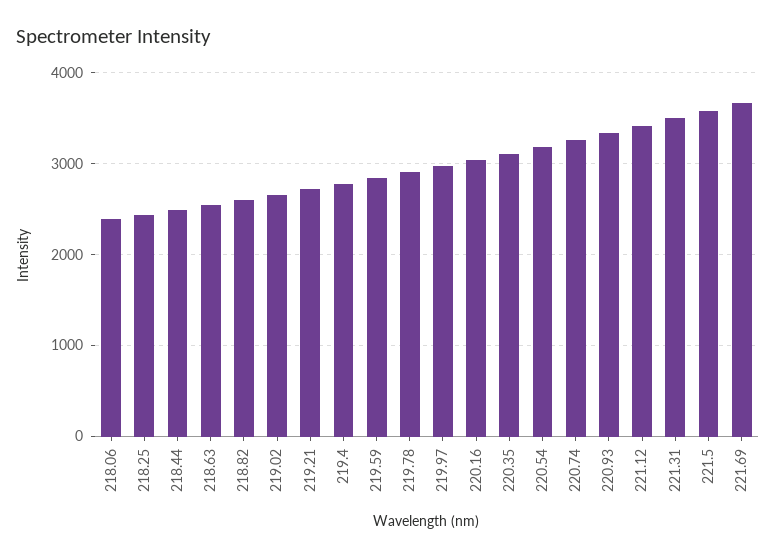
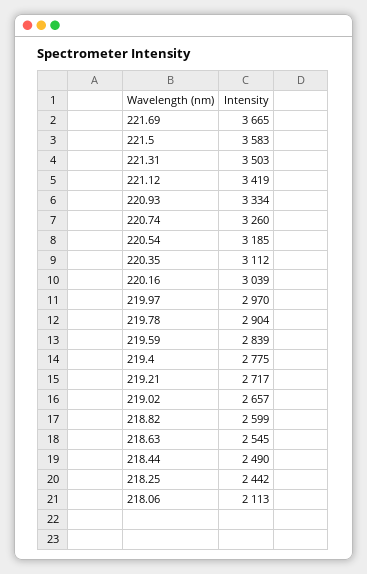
218.06: 2400 -> 2113

